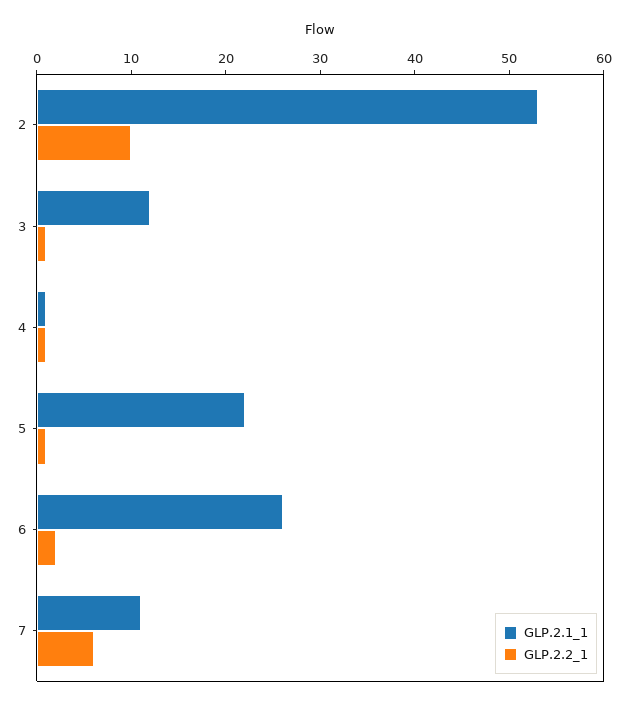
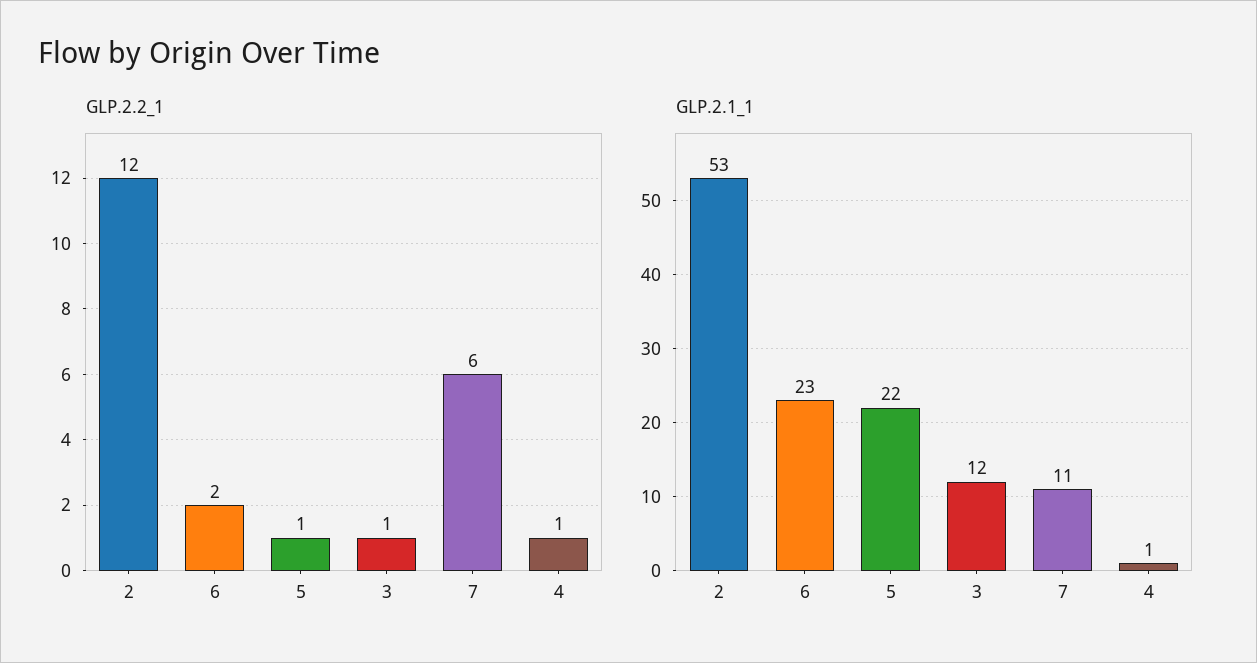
GLP.2.2_1, 2: 10 -> 12
GLP.2.1_1, 6: 26 -> 23

